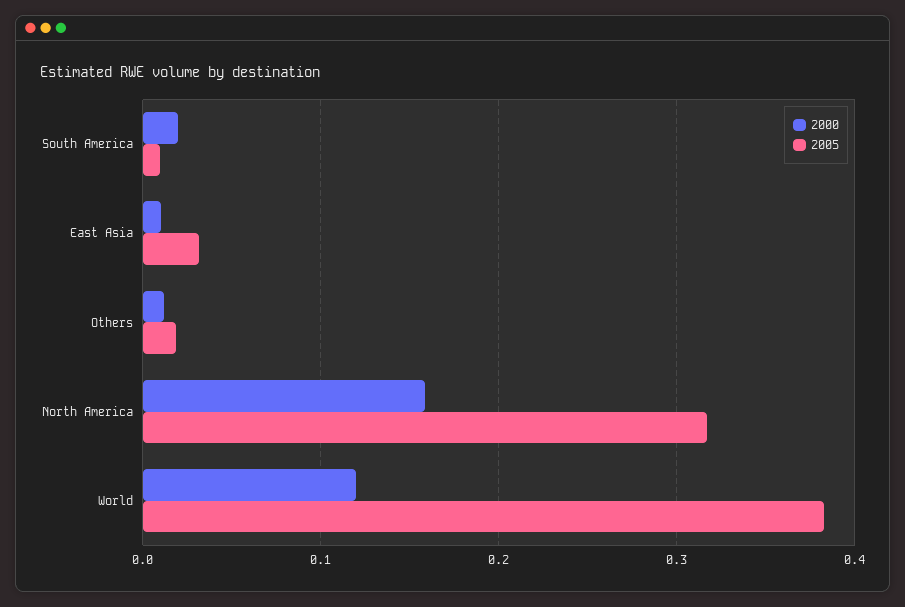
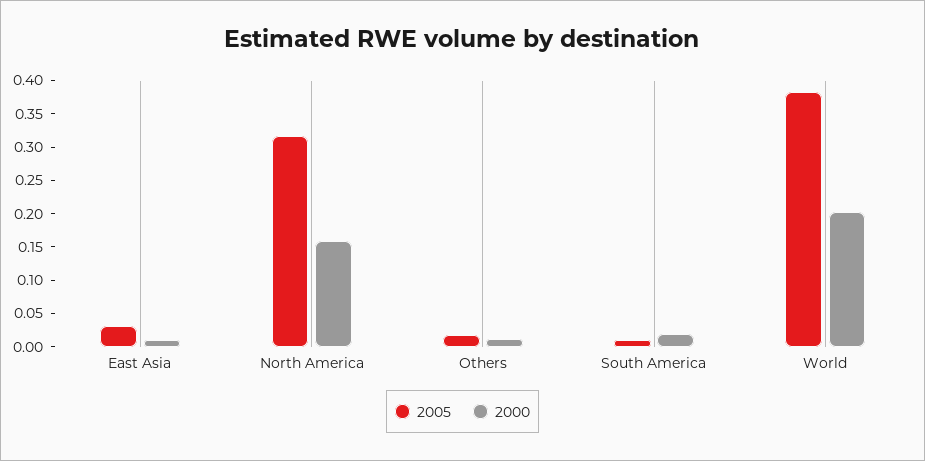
2000, World: 0.12 -> 0.2

